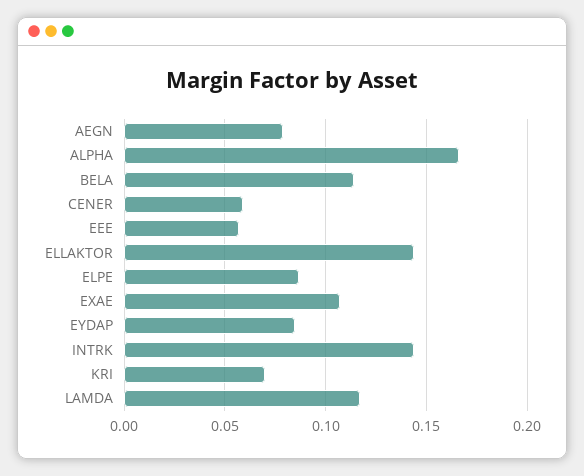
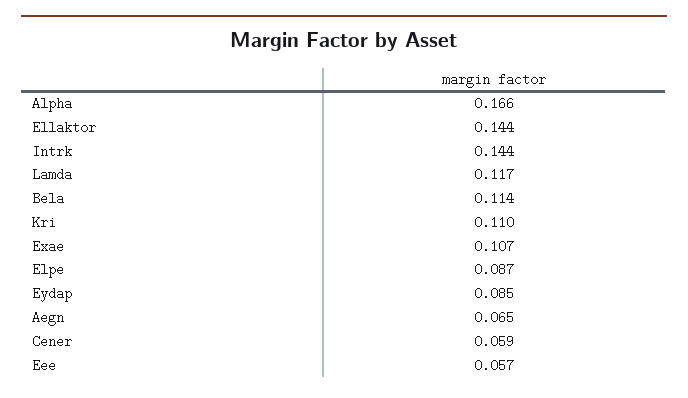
AEGN: 0.08 -> 0.065
KRI: 0.07 -> 0.11

